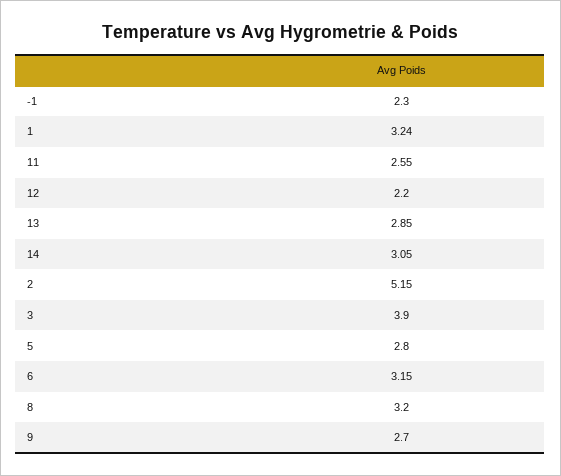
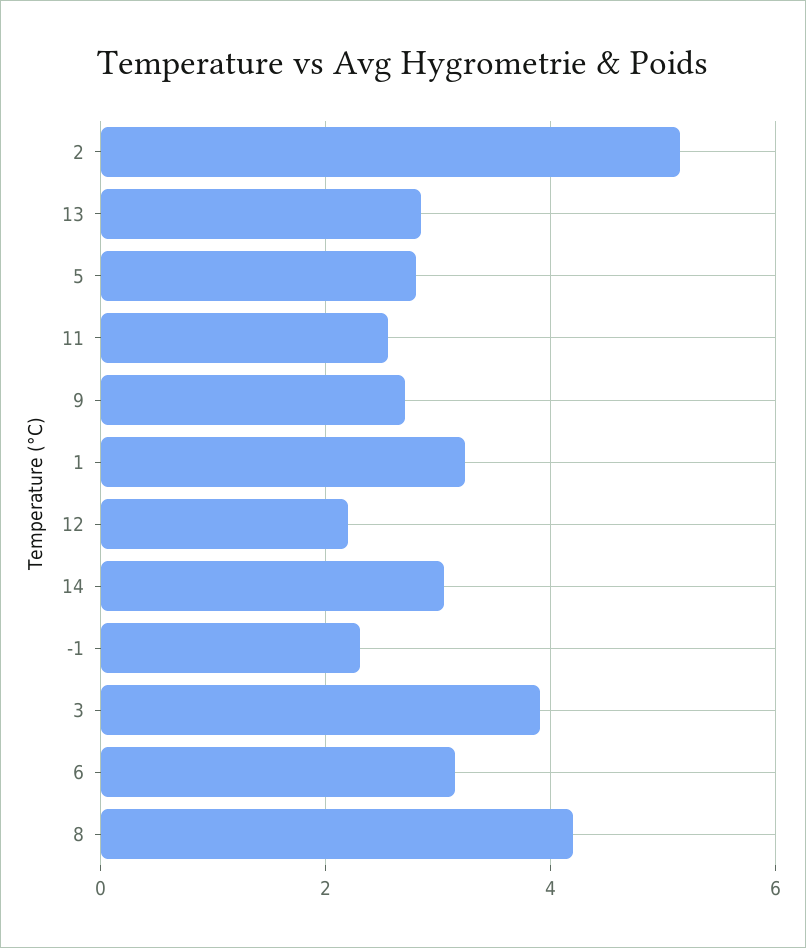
8: 3.2 -> 4.2

